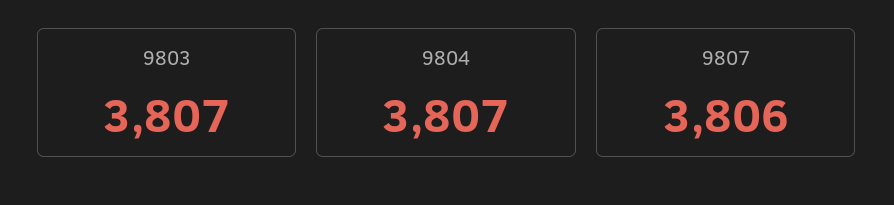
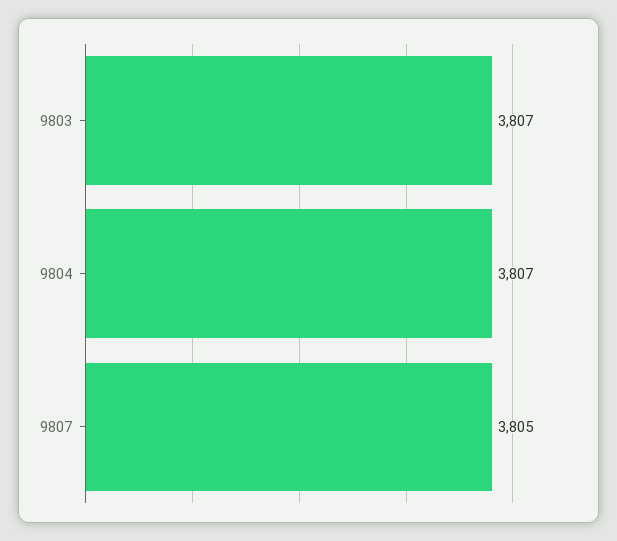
9807: 3806 -> 3805

